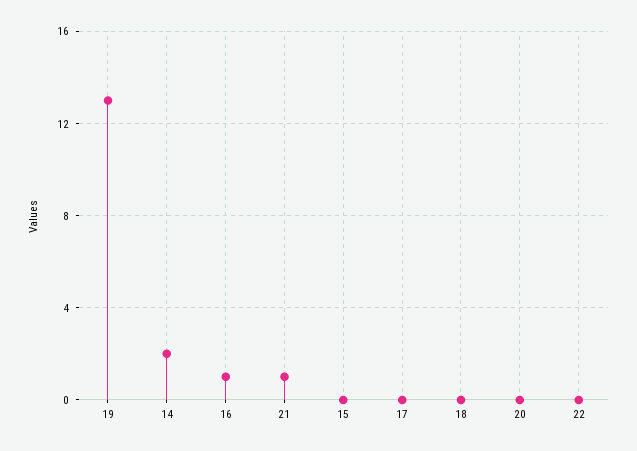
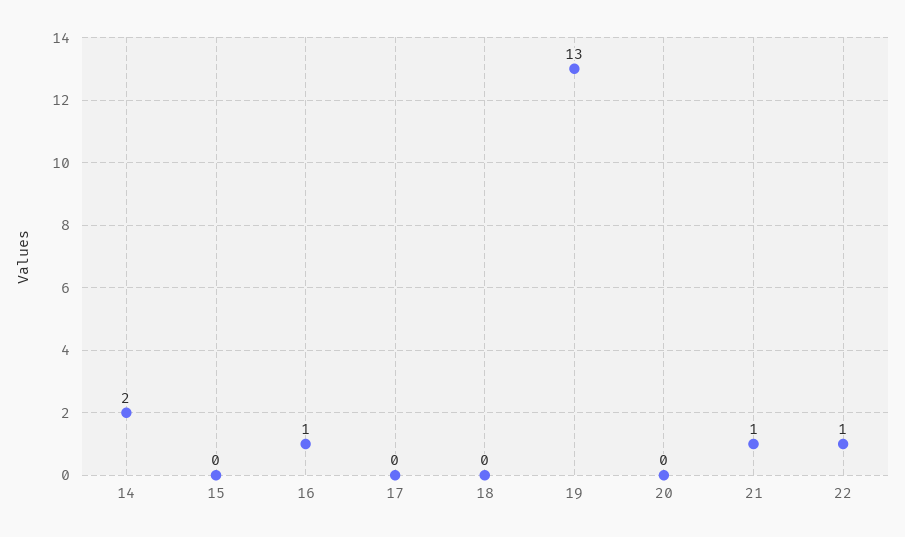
22: 0 -> 1

